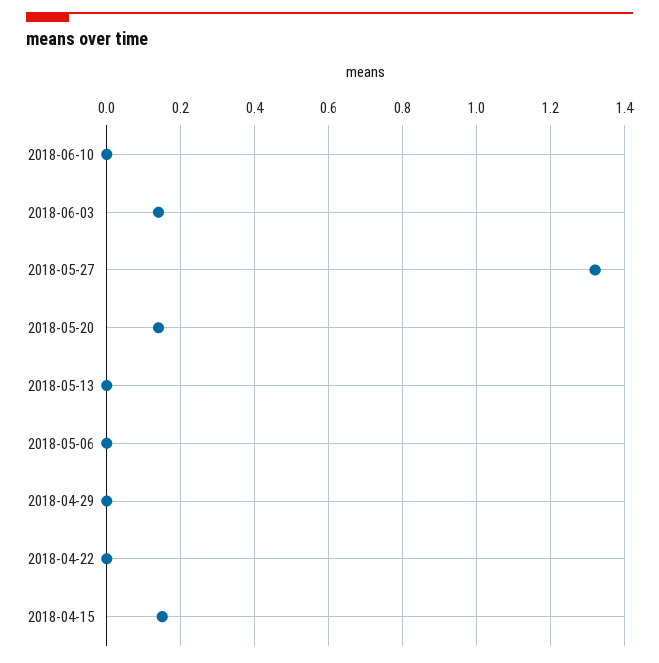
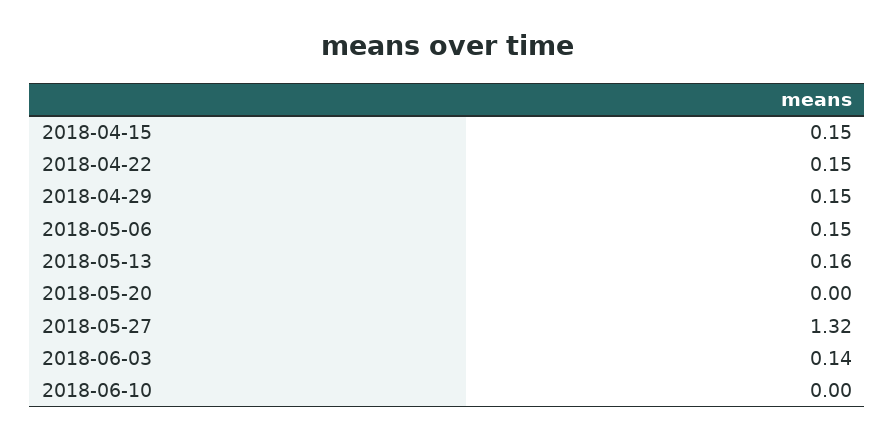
2018-05-20: 0.15 -> 0
2018-05-13: 0 -> 0.16
2018-05-06: 0 -> 0.15
2018-04-29: 0 -> 0.15
2018-04-22: 0 -> 0.15

